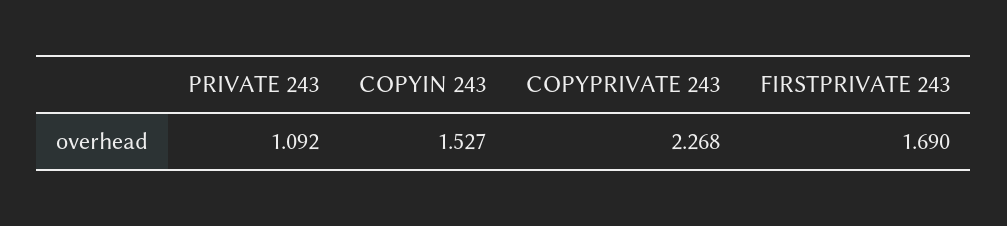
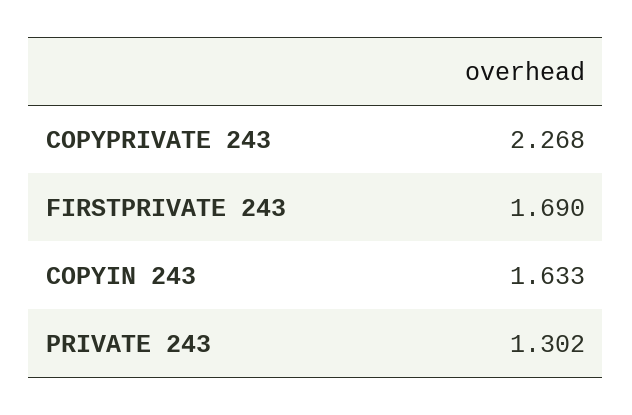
PRIVATE 243: 1.092 -> 1.302
COPYIN 243: 1.527 -> 1.633

